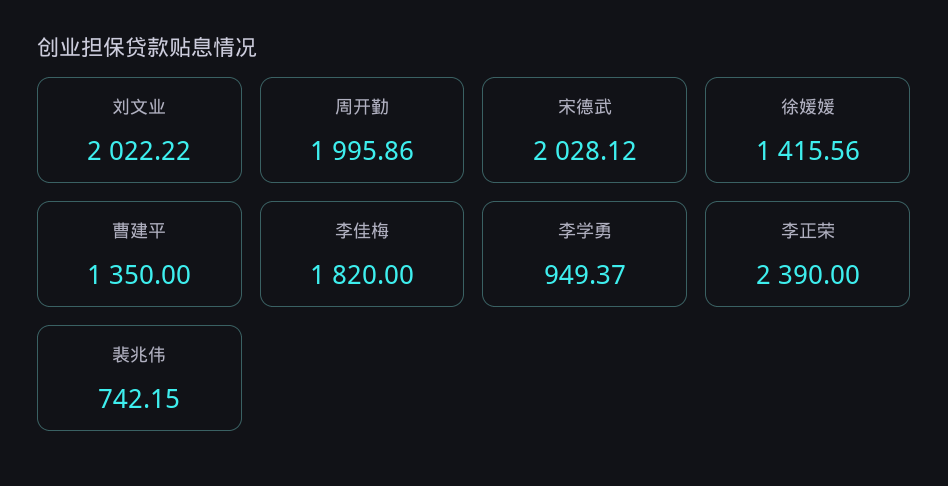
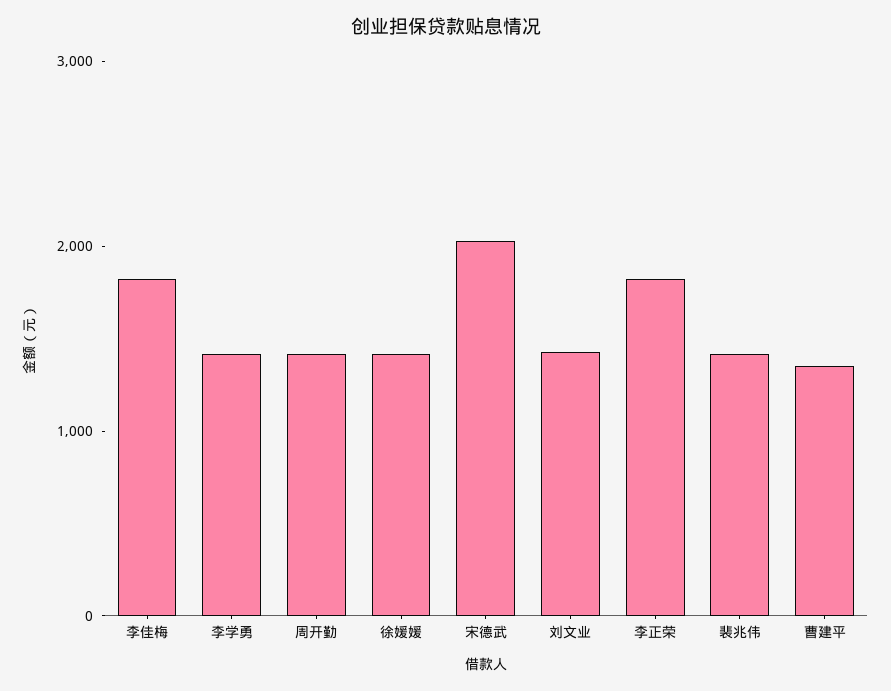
刘文业: 2022.22 -> 1400
周开勤: 1995.86 -> 1400
李学勇: 949.37 -> 1400
李正荣: 2390 -> 1800
裴兆伟: 742.15 -> 1400

